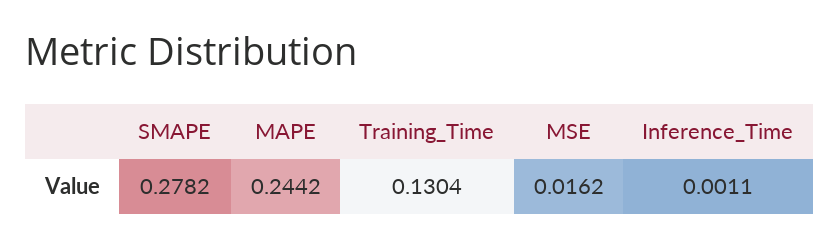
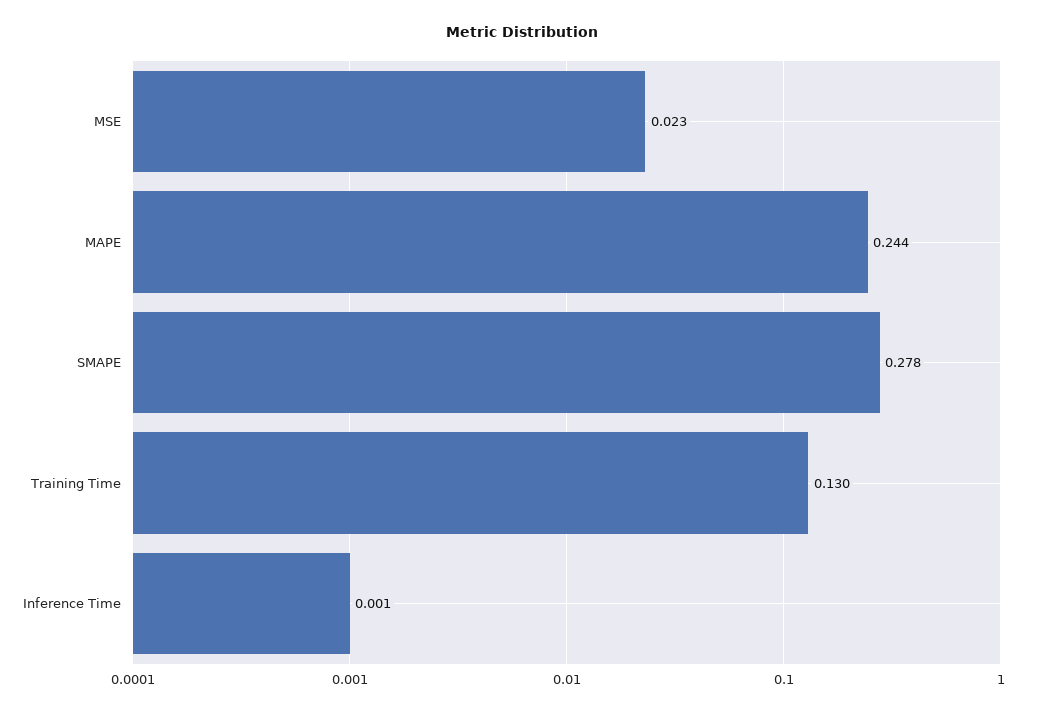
MSE: 0.0162 -> 0.023

